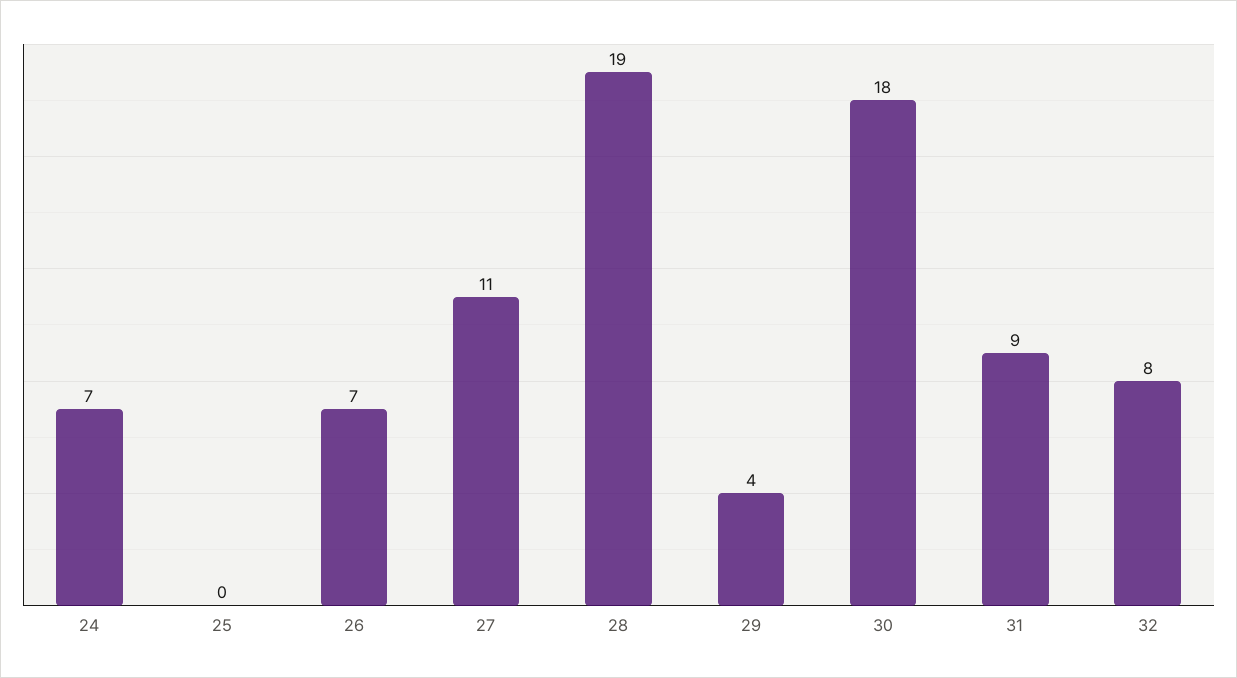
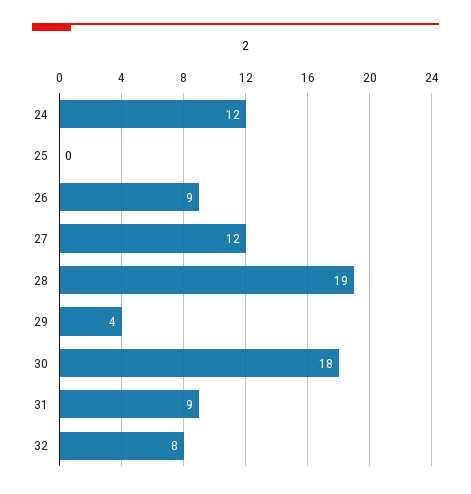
24: 7 -> 12
26: 7 -> 9
27: 11 -> 12

